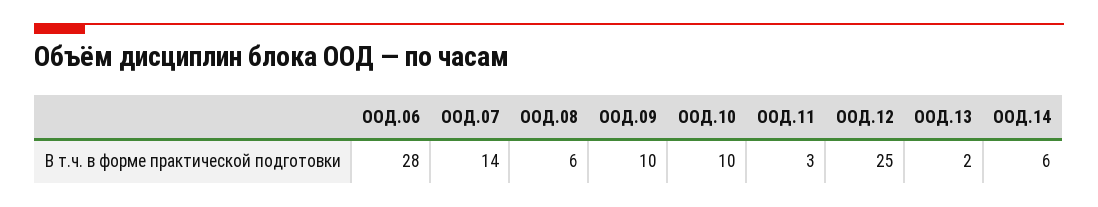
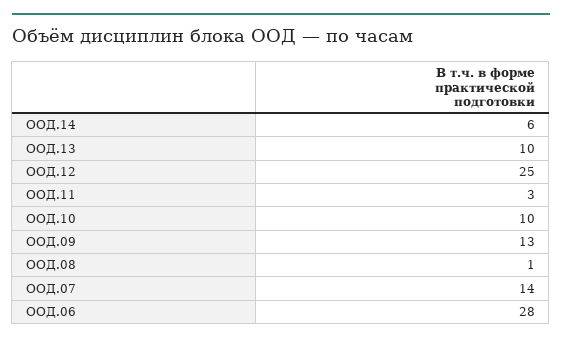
ООД.08: 6 -> 1
ООД.09: 10 -> 13
ООД.13: 2 -> 10

